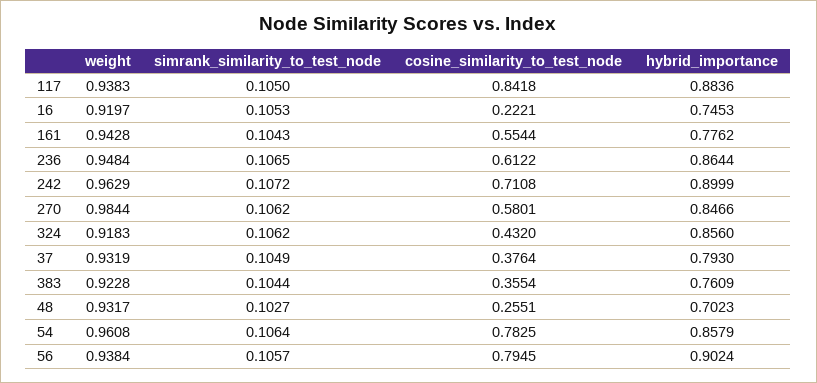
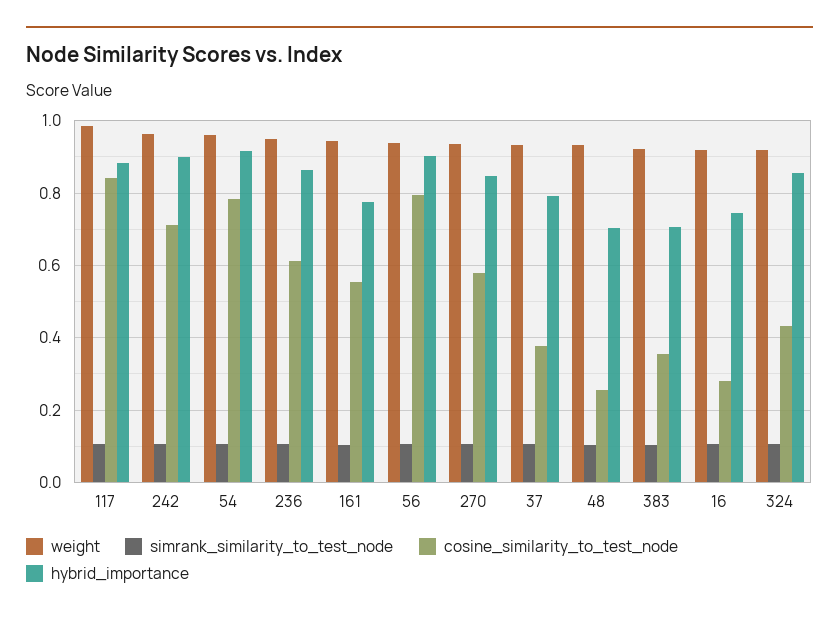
weight, 117: 0.9383 -> 0.98
cosine_similarity_to_test_node, 16: 0.2221 -> 0.28
weight, 270: 0.9844 -> 0.94
hybrid_importance, 383: 0.7609 -> 0.7
hybrid_importance, 54: 0.8579 -> 0.92

